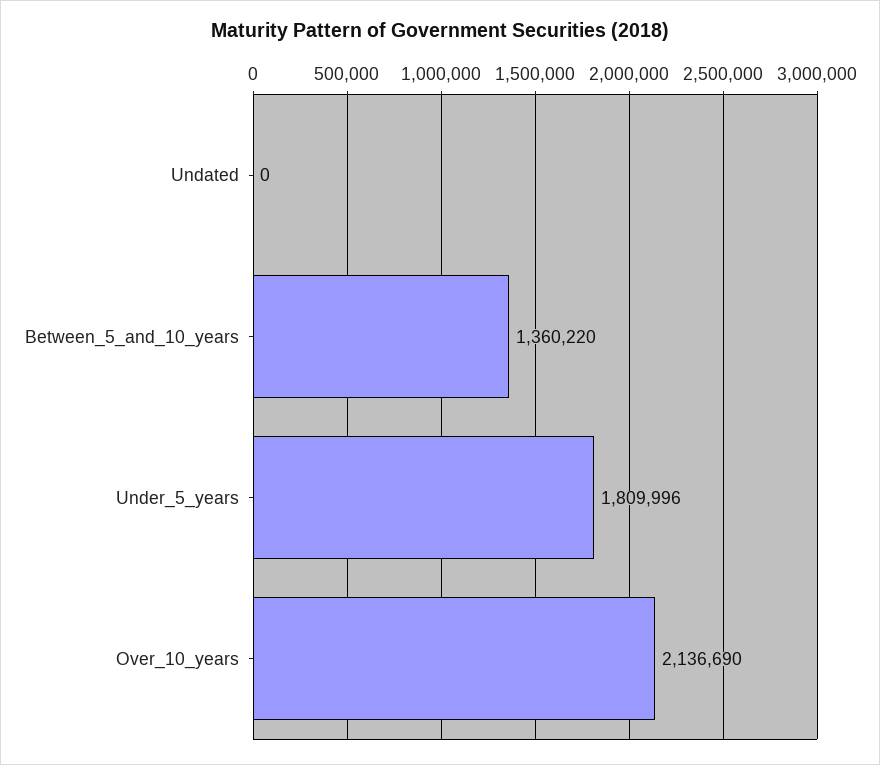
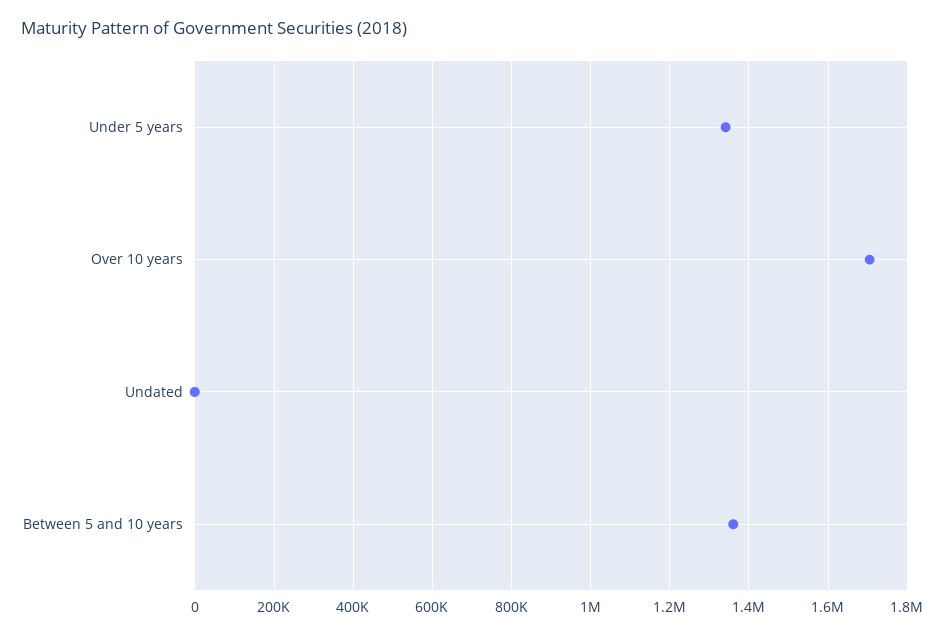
Under_5_years: 1809996 -> 1340000
Over_10_years: 2136690 -> 1700000

